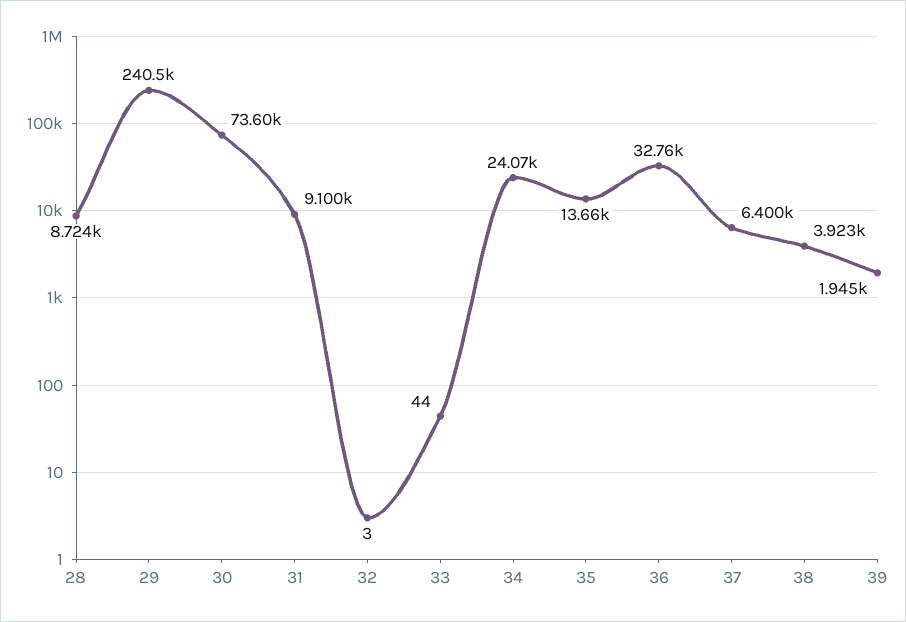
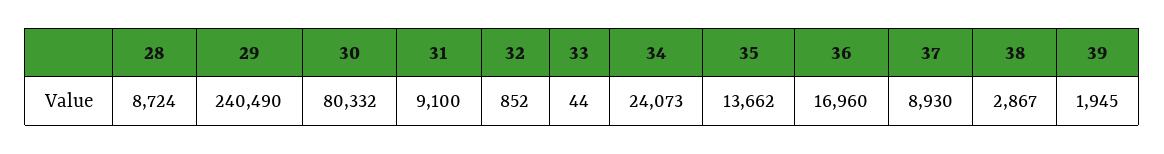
30: 73600 -> 80332
32: 3 -> 852
36: 32760 -> 16960
37: 6400 -> 8930
38: 3923 -> 2867

